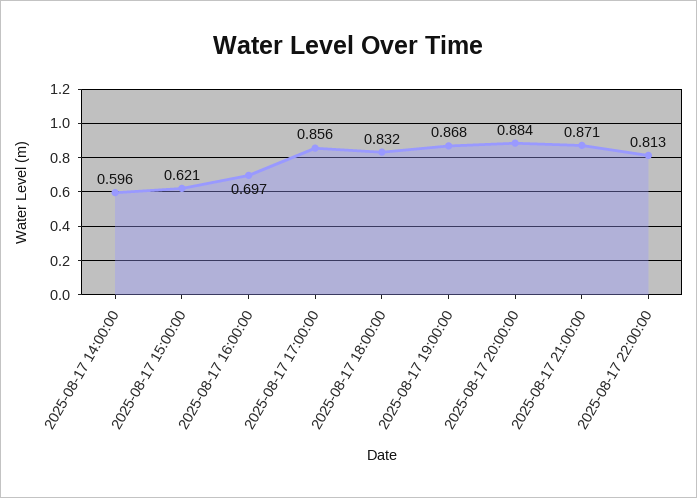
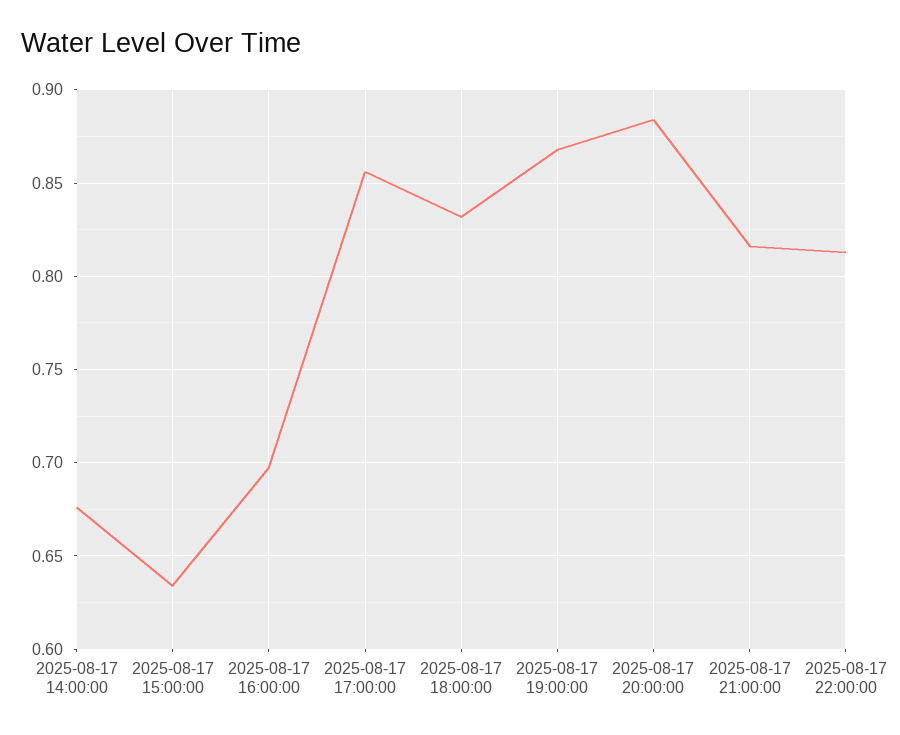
2025-08-17 14:00:00: 0.596 -> 0.675
2025-08-17 15:00:00: 0.621 -> 0.635
2025-08-17 21:00:00: 0.871 -> 0.815

